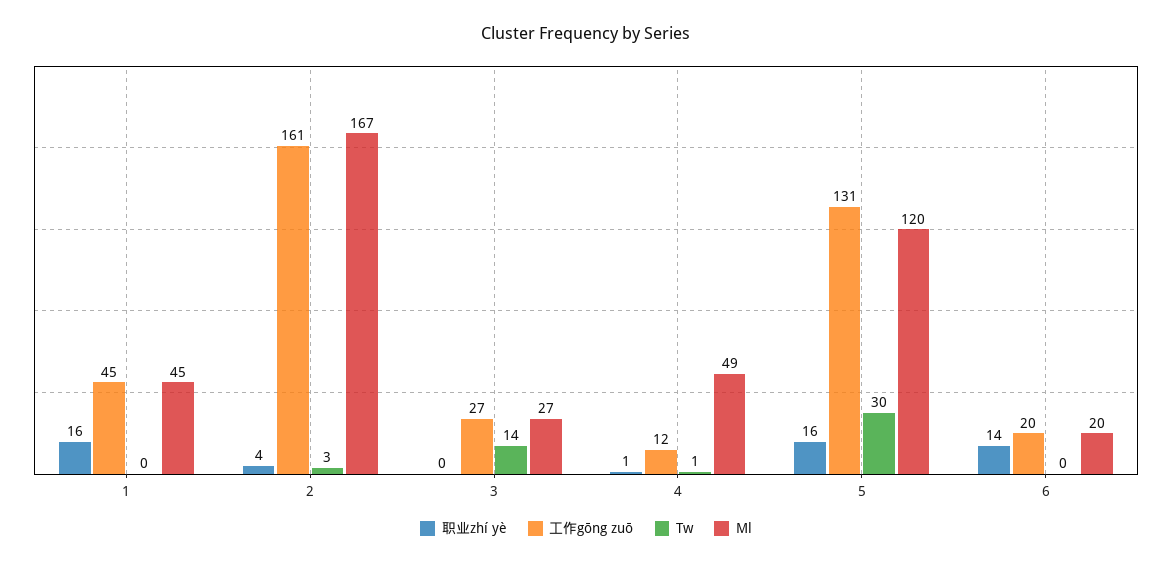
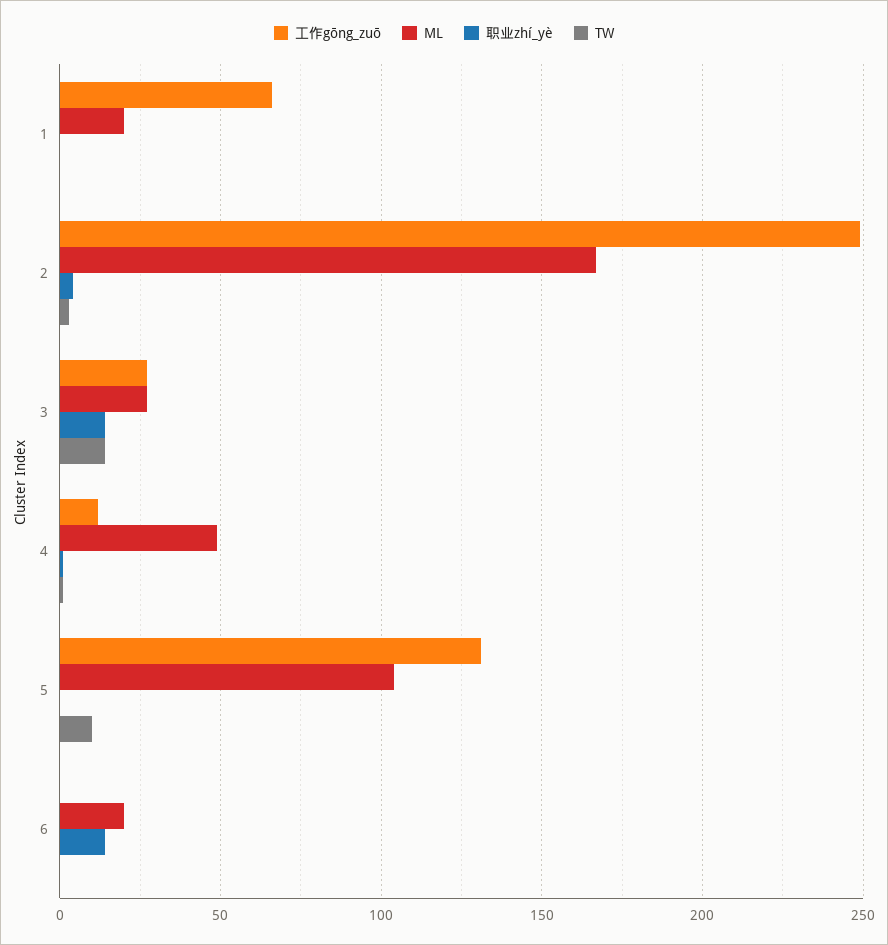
职业zhí yè, 1: 16 -> 0
工作gōng zuō, 1: 45 -> 65
Ml, 1: 45 -> 20
工作gōng zuō, 2: 161 -> 250
职业zhí yè, 3: 0 -> 15
职业zhí yè, 5: 16 -> 0
Tw, 5: 30 -> 10
Ml, 5: 120 -> 105
工作gōng zuō, 6: 20 -> 0

